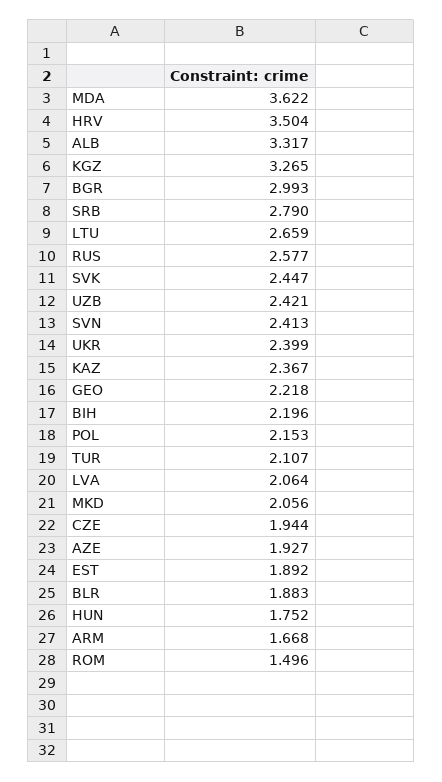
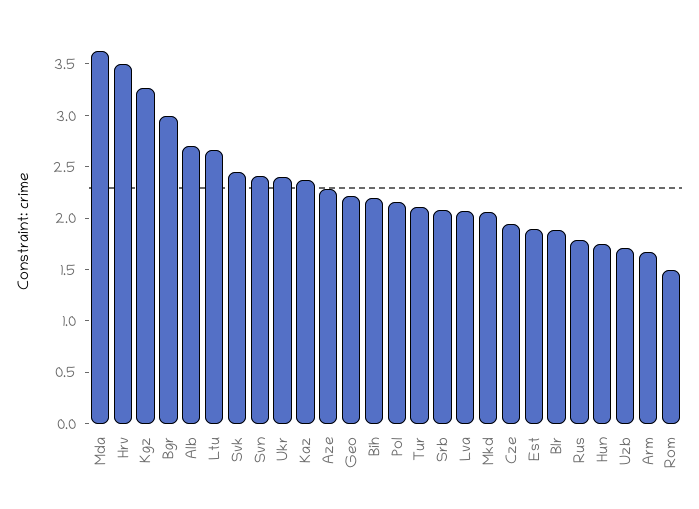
ALB: 3.317 -> 2.7
SRB: 2.79 -> 2.1
RUS: 2.577 -> 1.8
UZB: 2.421 -> 1.7
AZE: 1.927 -> 2.3

